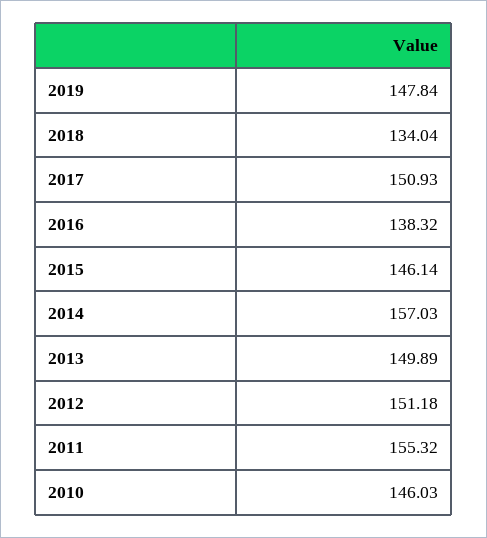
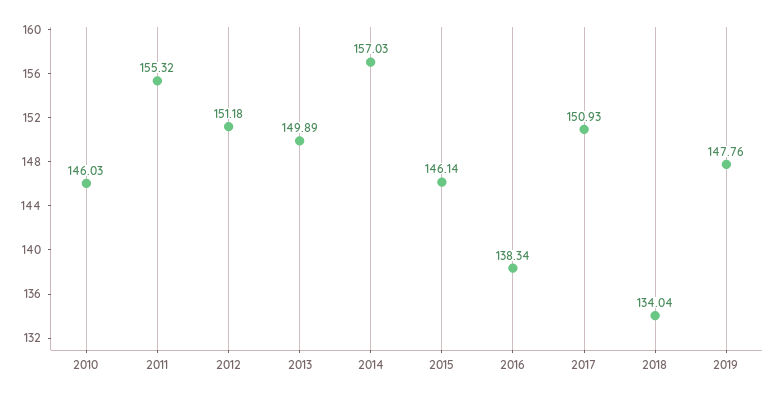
2019: 147.84 -> 147.76
2016: 138.32 -> 138.34

